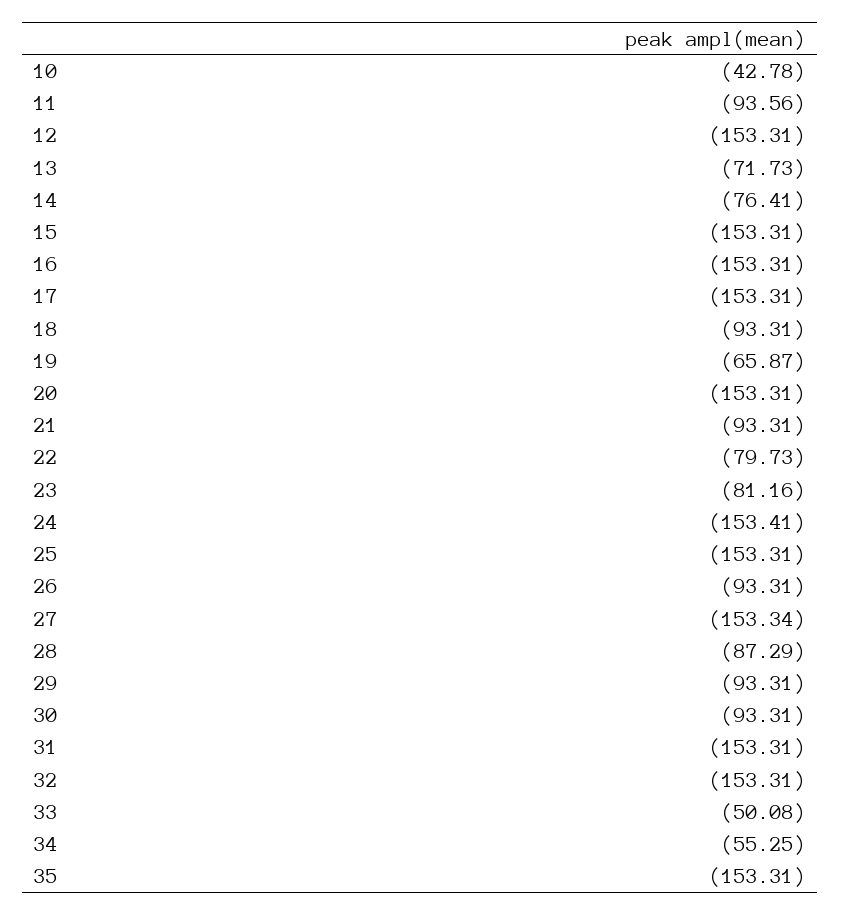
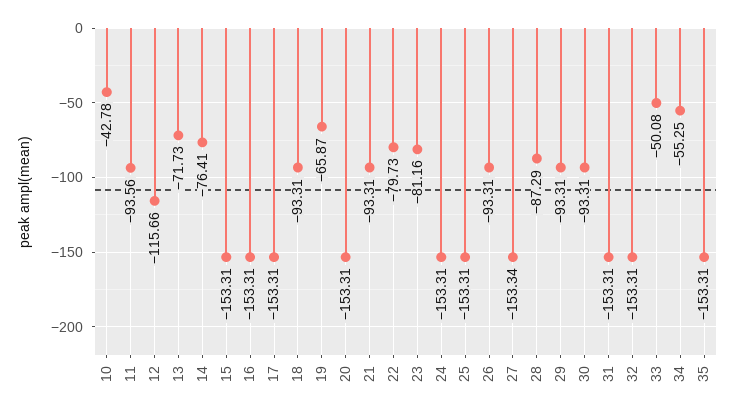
12: -153.31 -> -115.66
24: -153.41 -> -153.31

